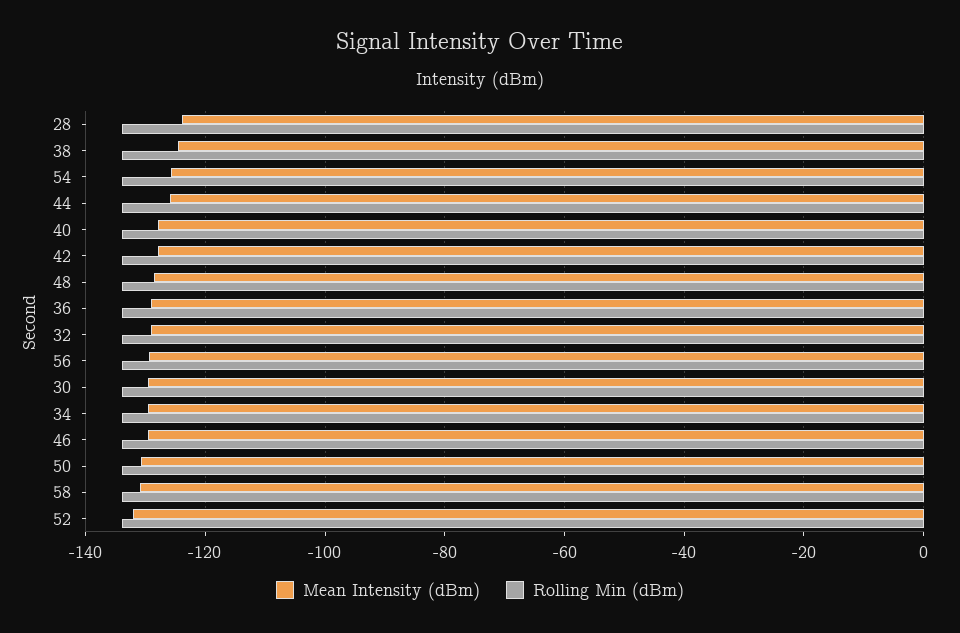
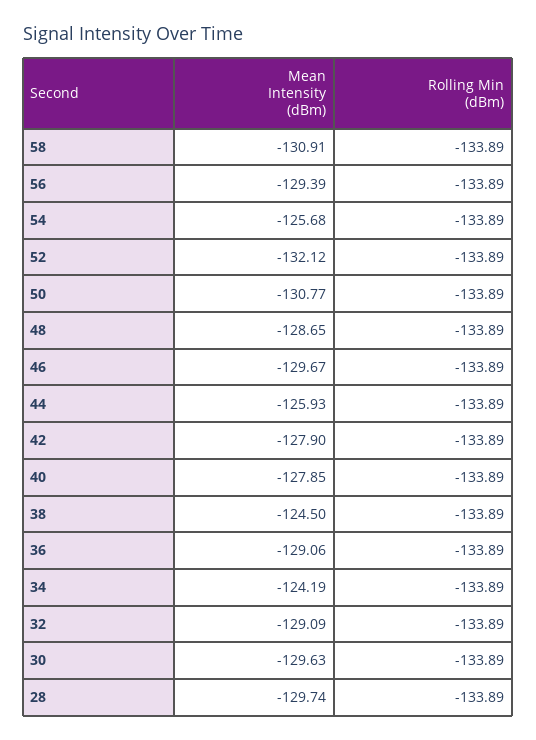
Mean Intensity (dBm), 28: -124 -> -129.74
Mean Intensity (dBm), 34: -130 -> -124.19

